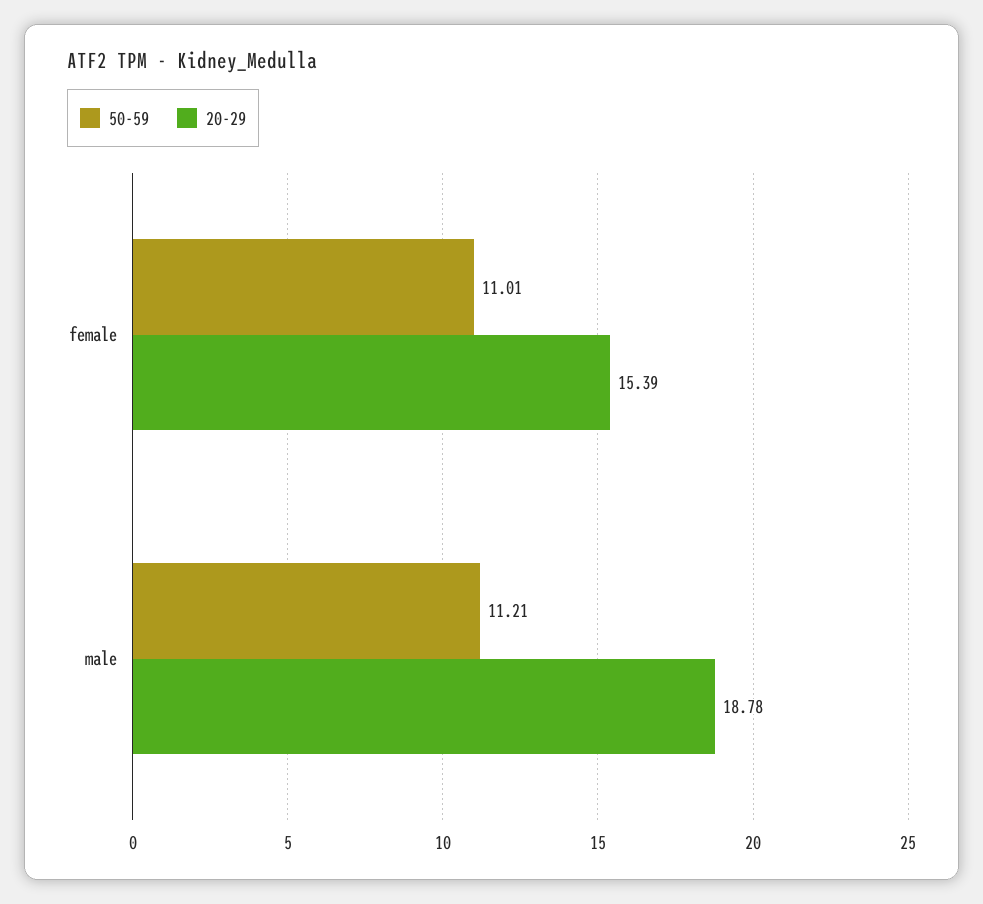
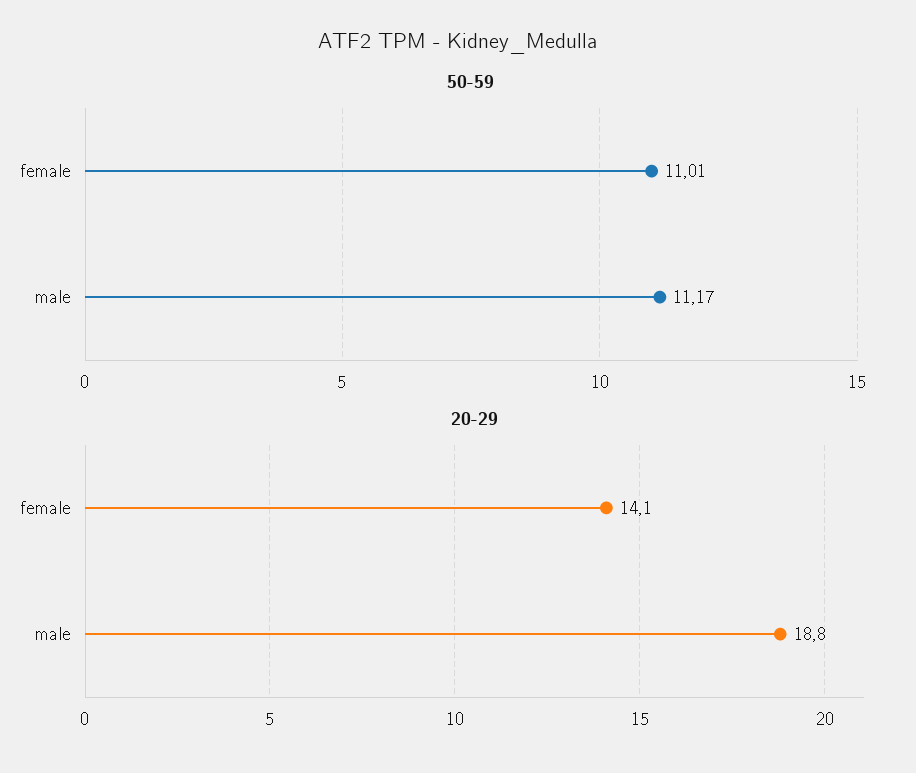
20-29, female: 15.39 -> 14.1
50-59, male: 11.21 -> 11.17

